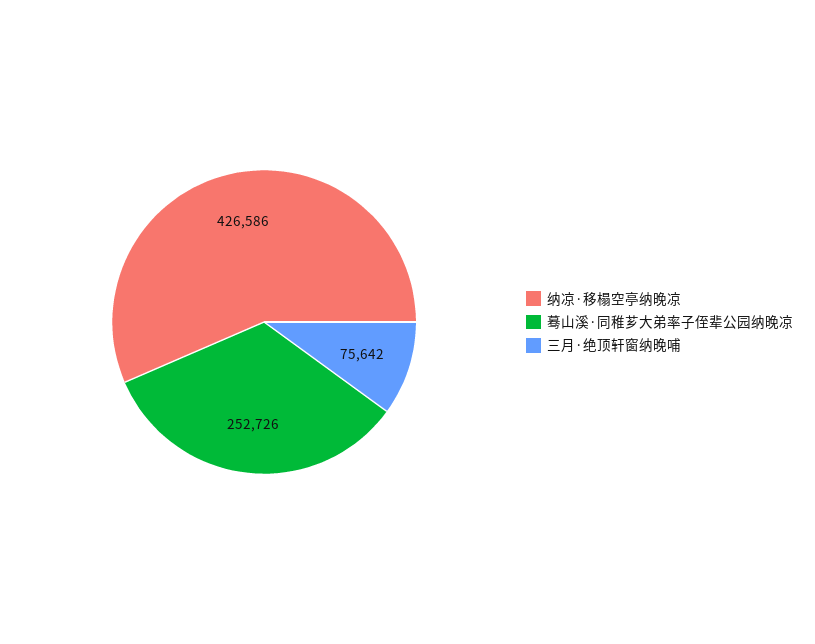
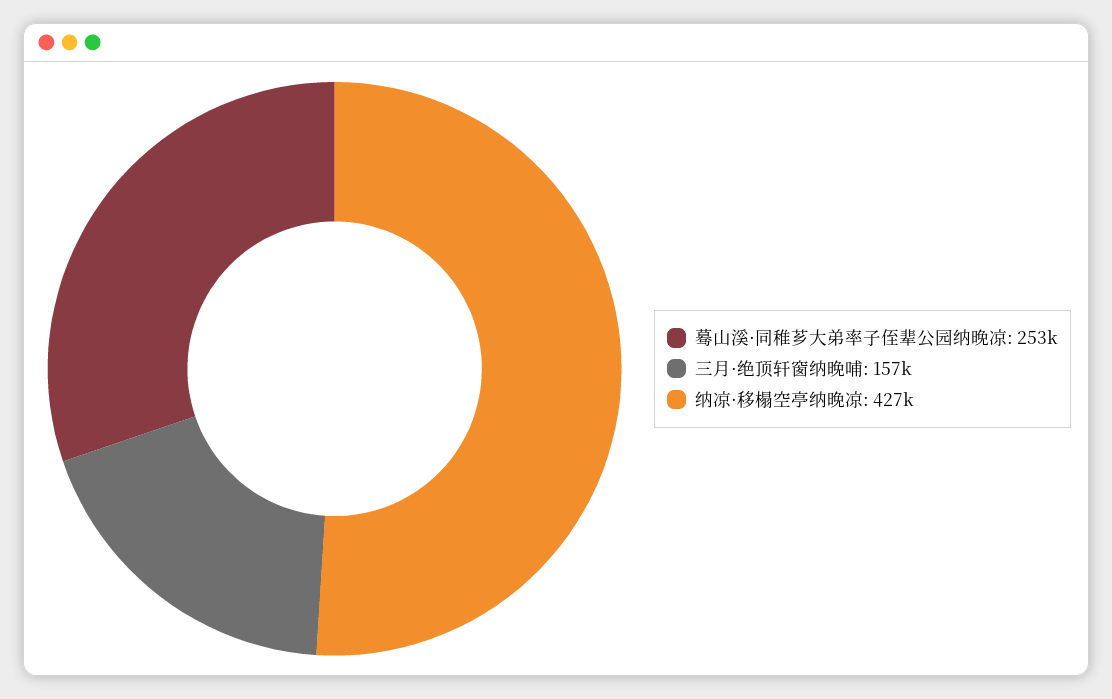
三月·绝顶轩窗纳晚哺: 75642 -> 157000

